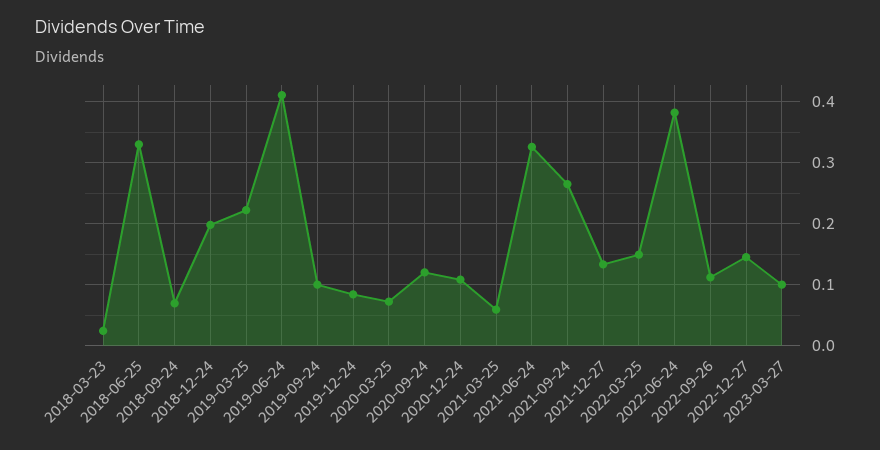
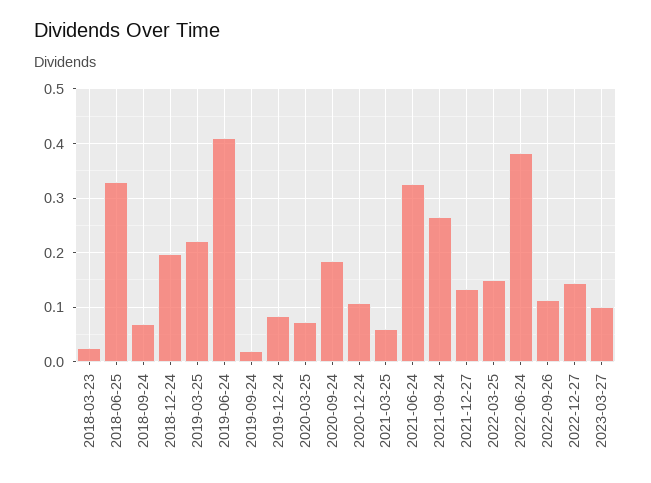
2019-09-24: 0.1 -> 0.02
2020-09-24: 0.12 -> 0.18

